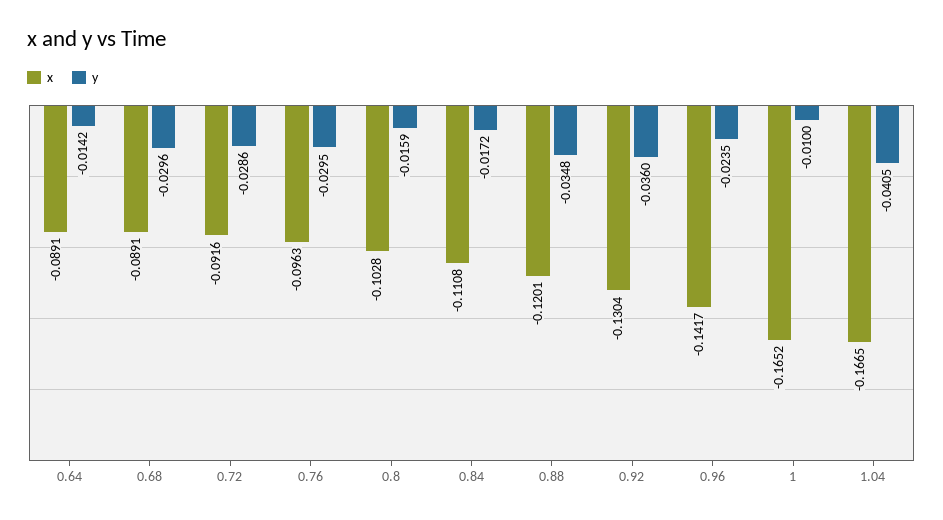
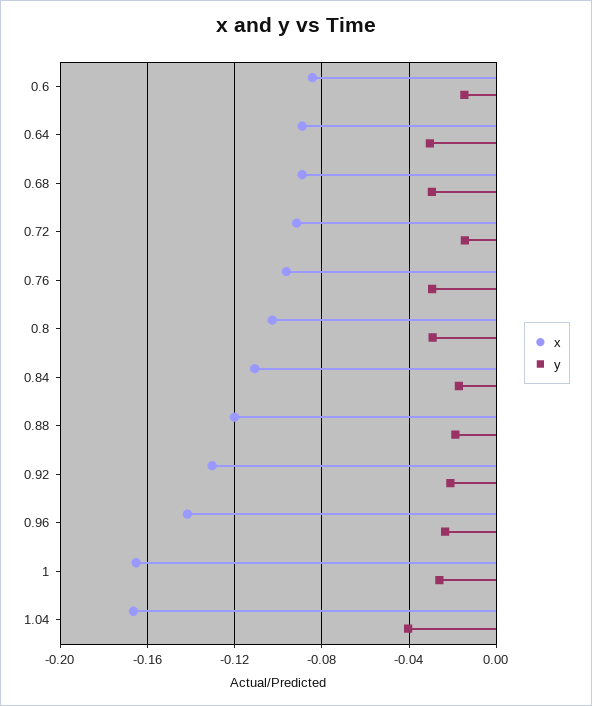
y, 0.64: -0.0142 -> -0.03
y, 0.72: -0.0286 -> -0.015
y, 0.8: -0.0159 -> -0.03
y, 0.88: -0.0348 -> -0.02
y, 0.92: -0.036 -> -0.02
y, 1: -0.01 -> -0.025
x, 0.6: none -> -0.085
y, 0.6: none -> -0.015

